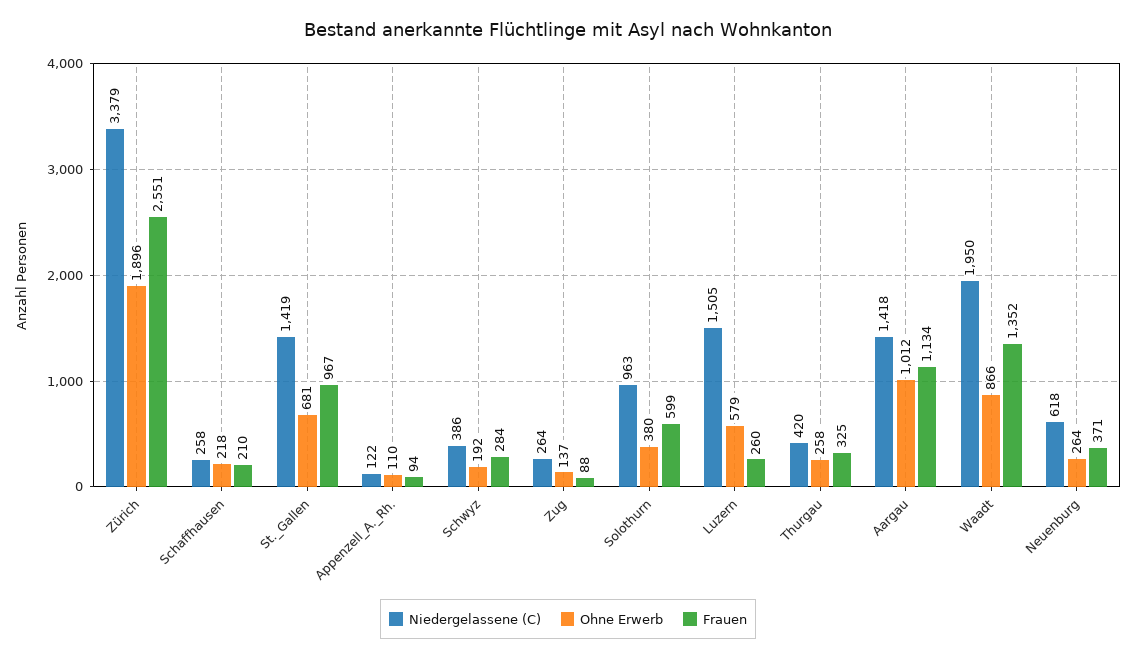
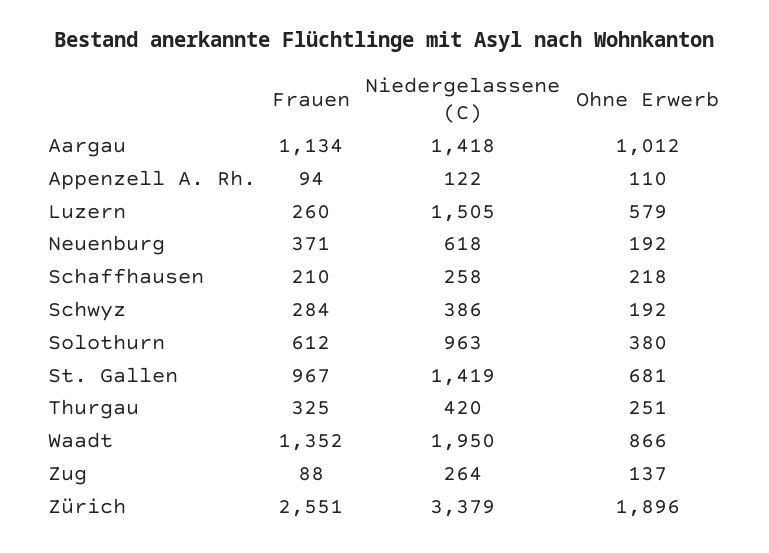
Frauen, Solothurn: 599 -> 612
Ohne Erwerb, Thurgau: 258 -> 251
Ohne Erwerb, Neuenburg: 264 -> 192

